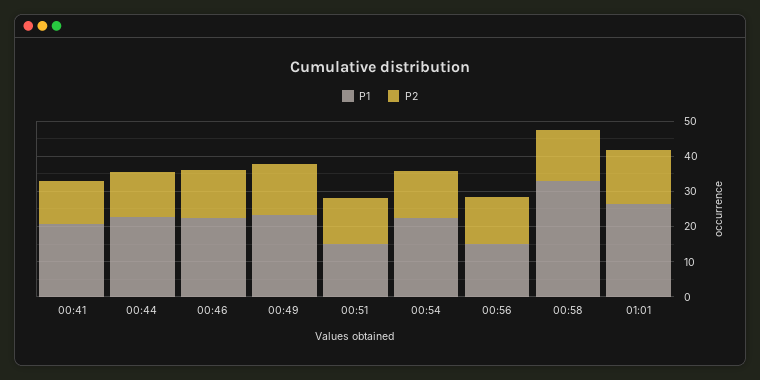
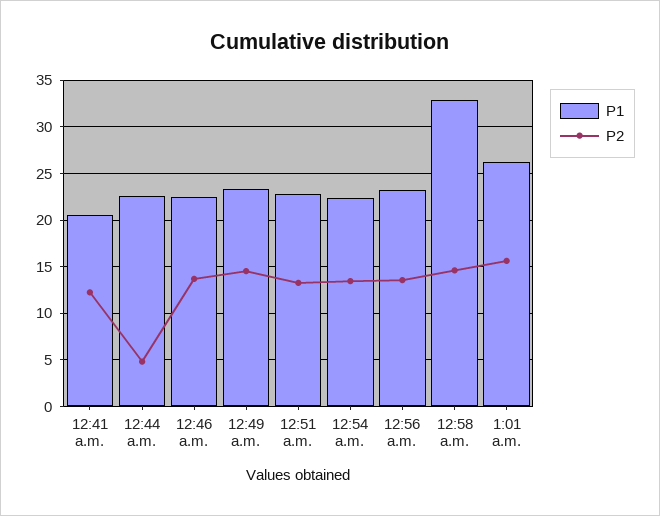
P2, 00:44: 12.5 -> 5
P1, 00:51: 15 -> 23
P1, 00:56: 15 -> 23

